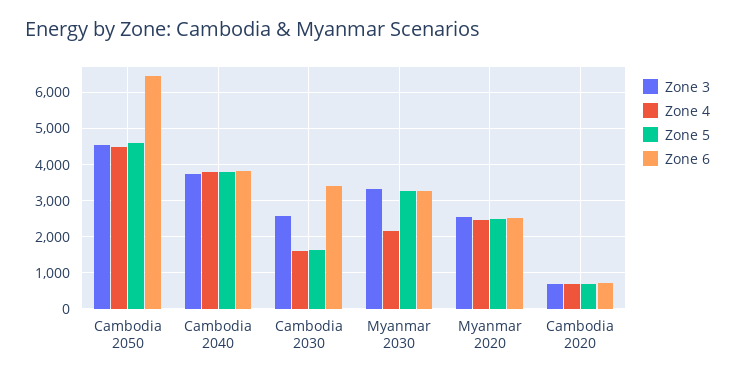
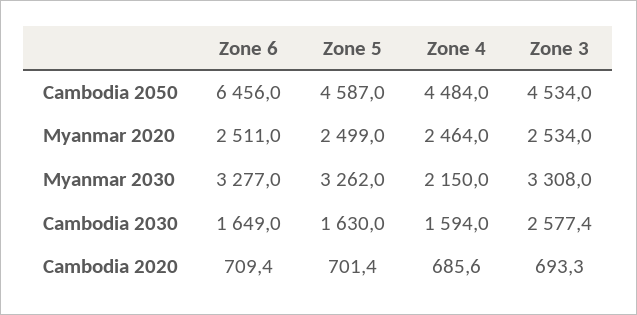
Zone 3, Cambodia 2040: 3800 -> none
Zone 4, Cambodia 2040: 3800 -> none
Zone 5, Cambodia 2040: 3800 -> none
Zone 6, Cambodia 2040: 3800 -> none
Zone 6, Cambodia 2030: 3400 -> 1649

